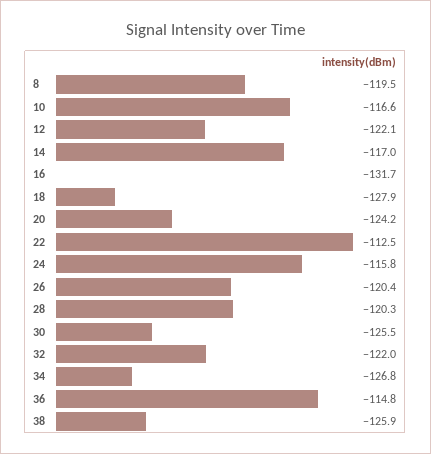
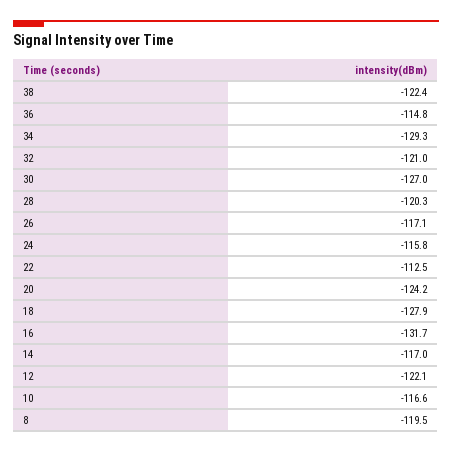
26: -120.4 -> -117.1
30: -125.5 -> -127
32: -122 -> -121
34: -126.8 -> -129.3
38: -125.9 -> -122.4

